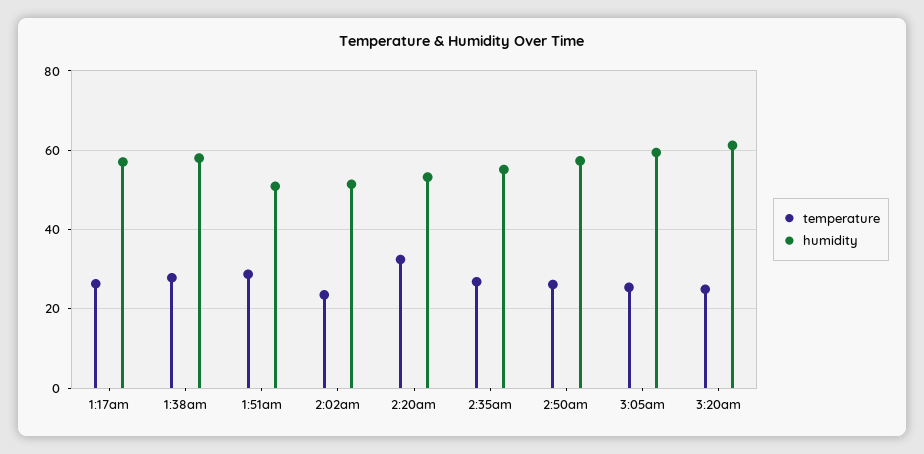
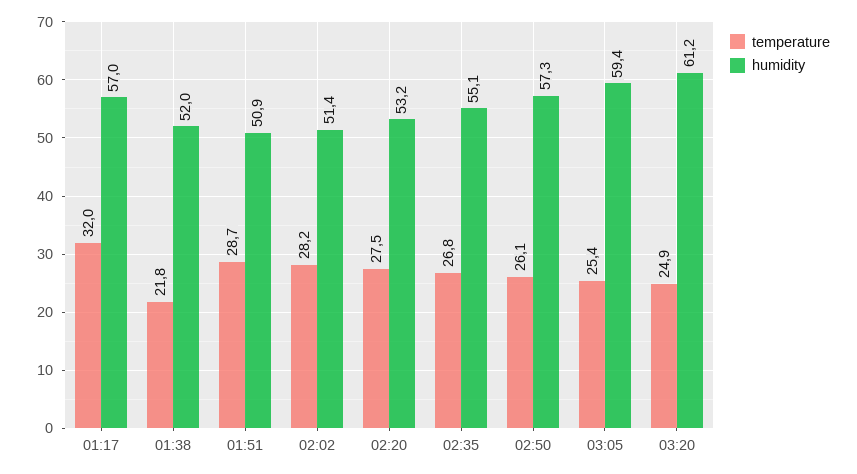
temperature, 1:17am: 26 -> 32
temperature, 1:38am: 28 -> 21.8
humidity, 1:38am: 58 -> 52
temperature, 2:02am: 24 -> 28.2
temperature, 2:20am: 32 -> 27.5

